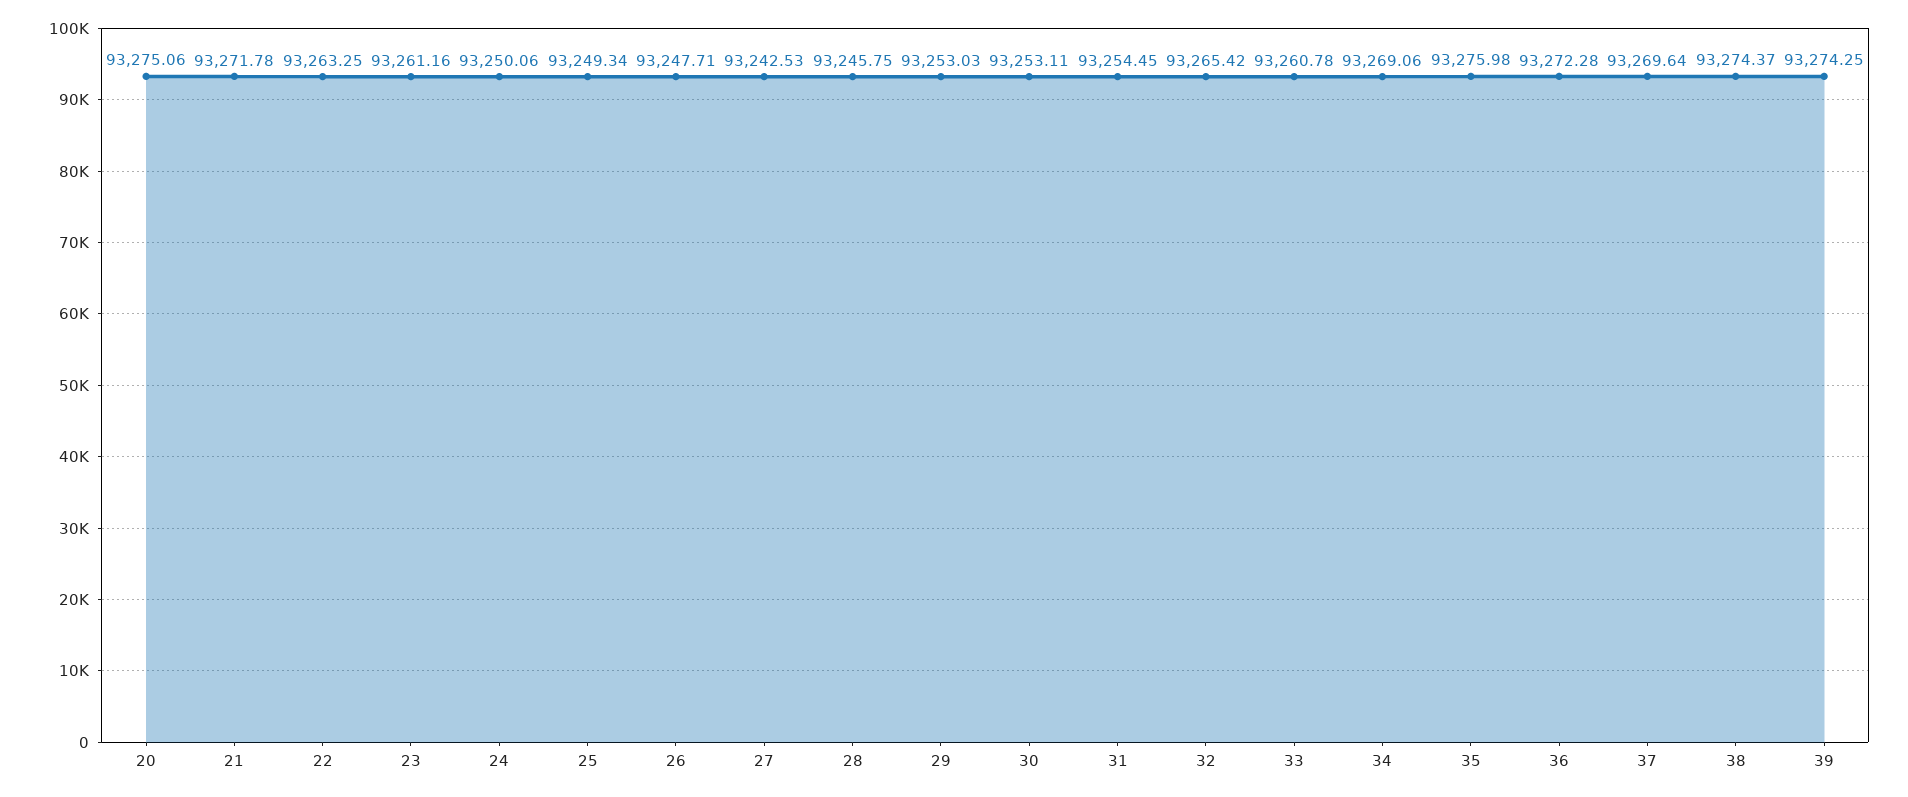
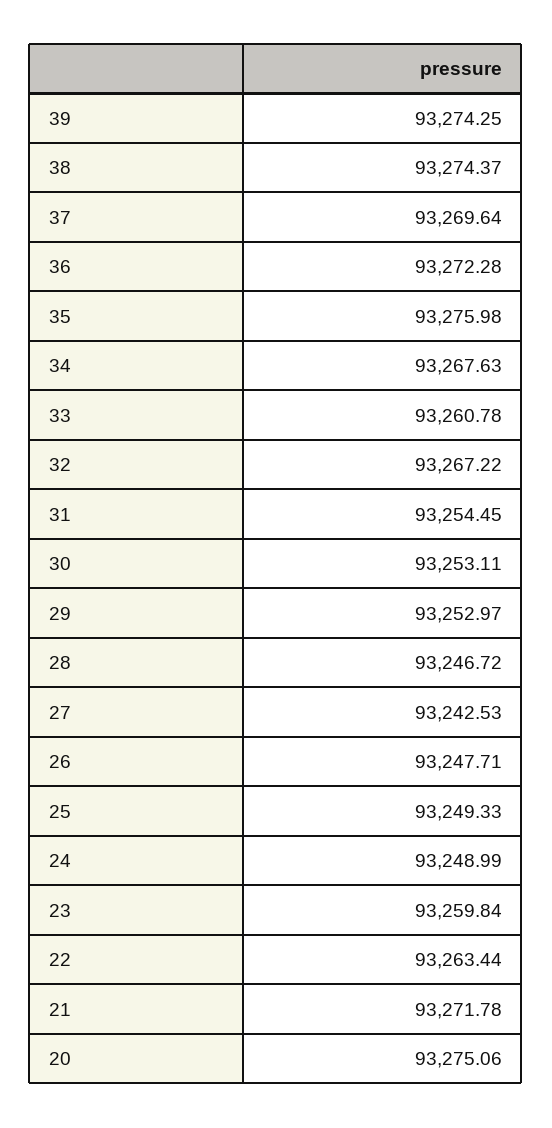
22: 93263.25 -> 93263.44
23: 93261.16 -> 93259.84
24: 93250.06 -> 93248.99
25: 93249.34 -> 93249.33
28: 93245.75 -> 93246.72
29: 93253.03 -> 93252.97
32: 93265.42 -> 93267.22
34: 93269.06 -> 93267.63

